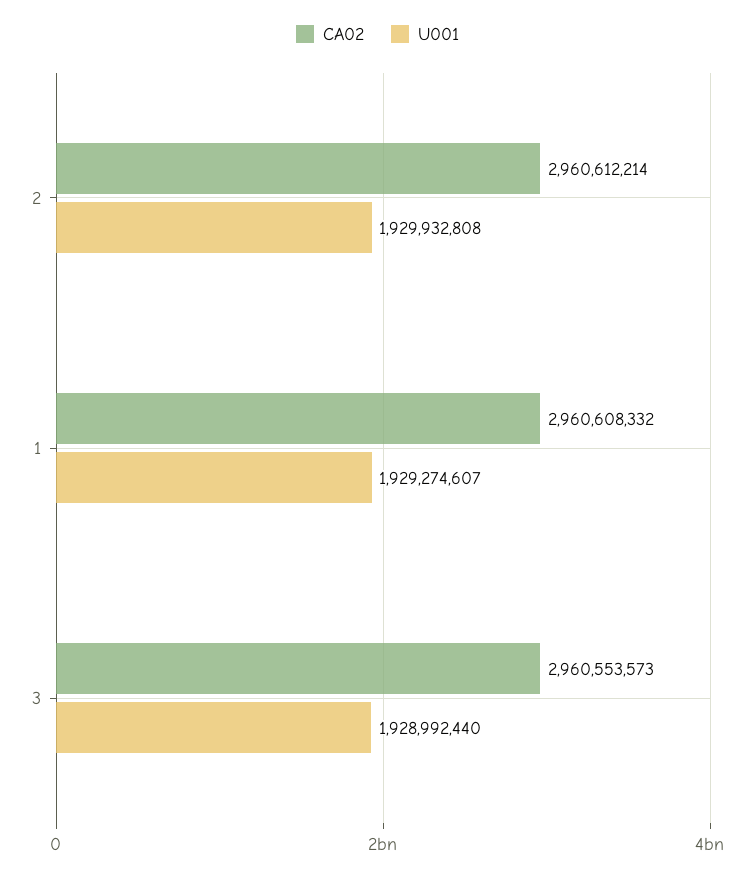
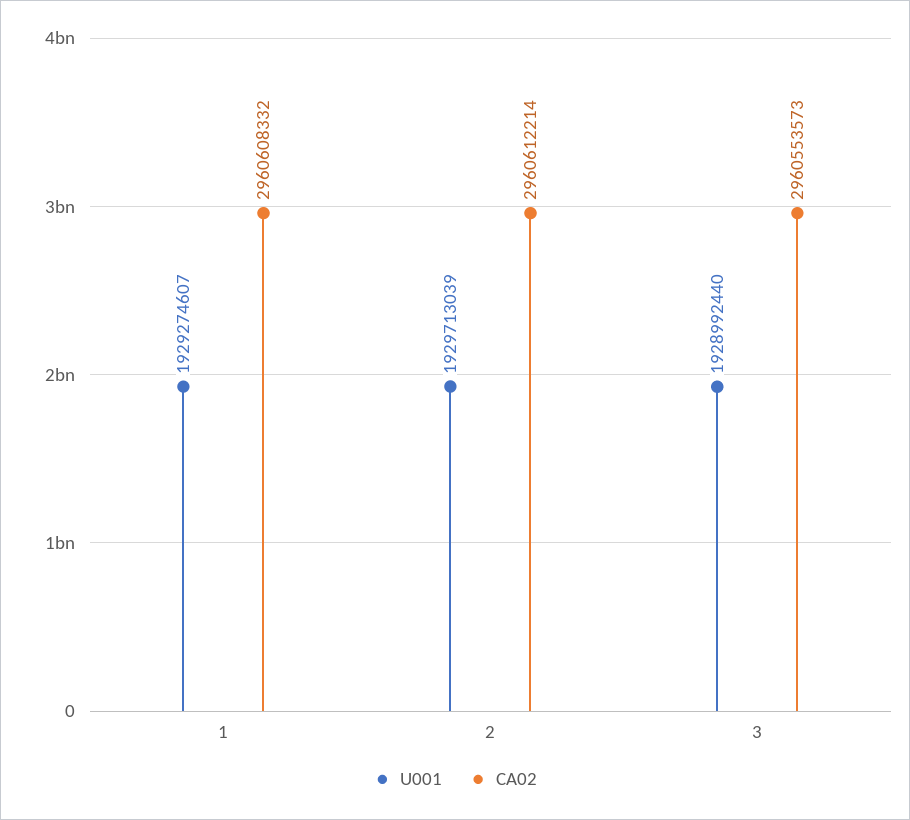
U001, 2: 1929932808 -> 1929713039

